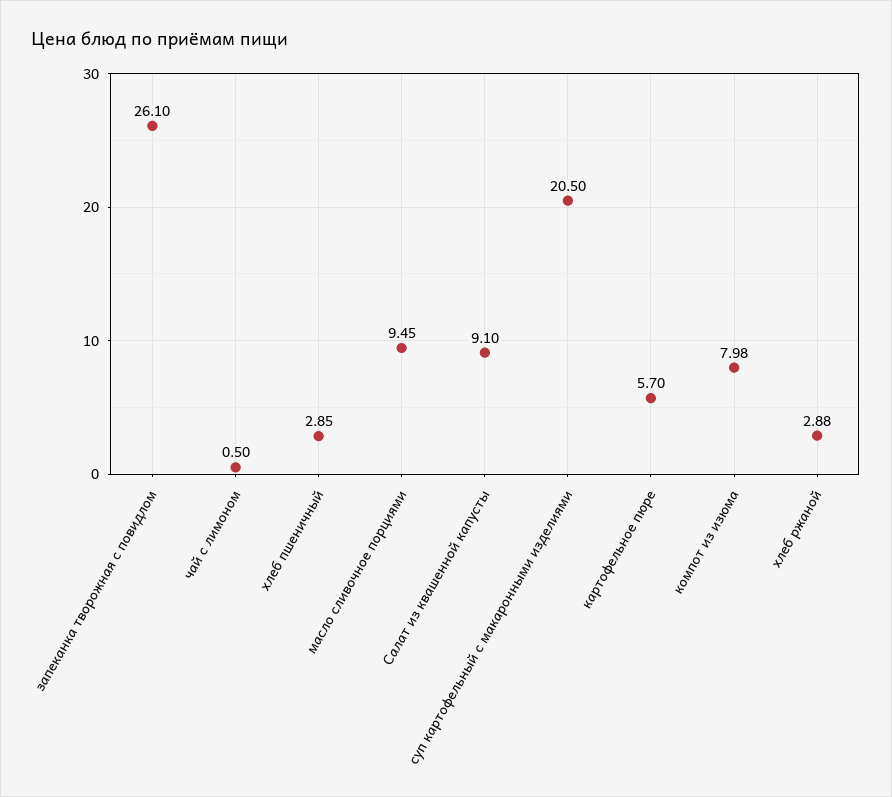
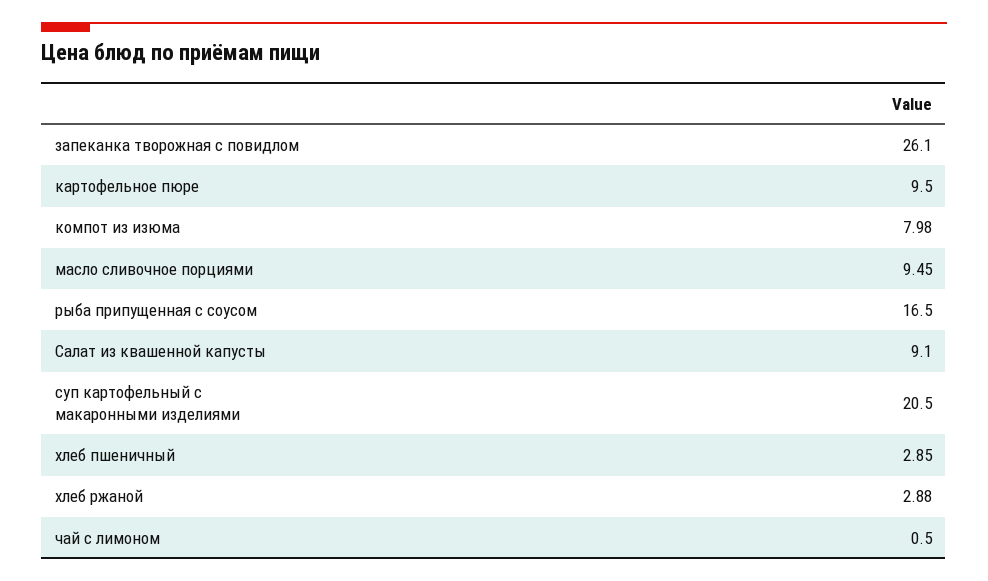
картофельное пюре: 5.7 -> 9.5
рыба припущенная с соусом: none -> 16.5

